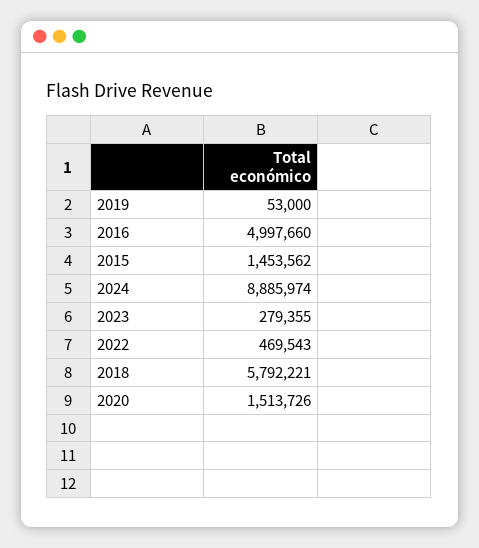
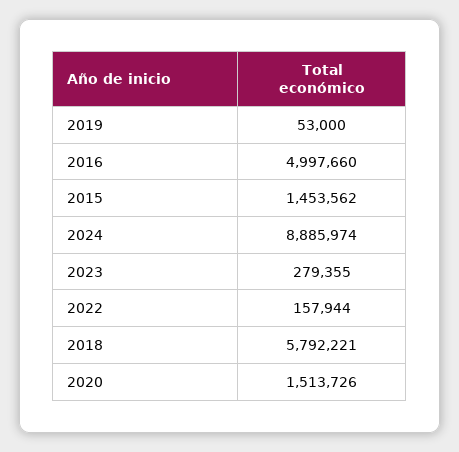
2022: 469543 -> 157944

